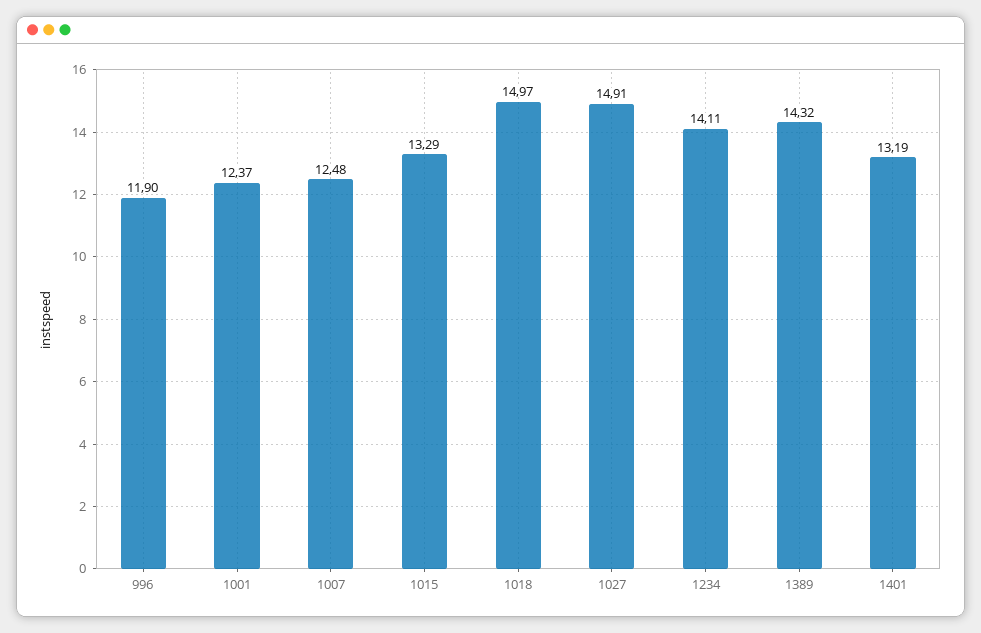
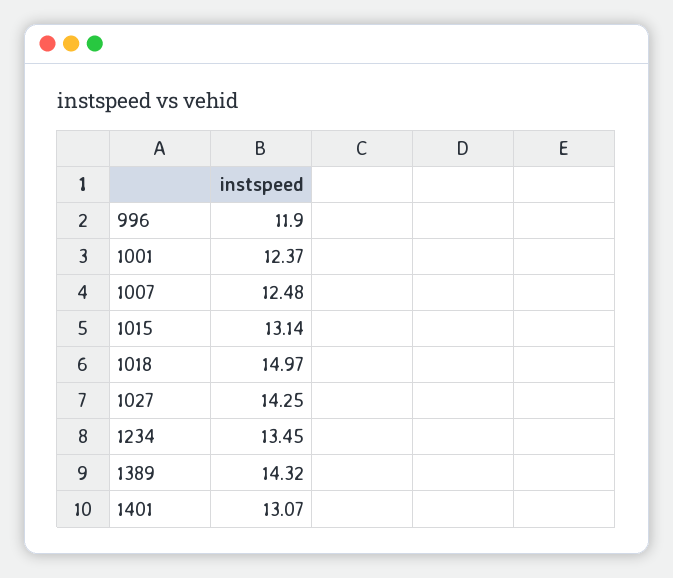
1015: 13.29 -> 13.14
1027: 14.91 -> 14.25
1234: 14.11 -> 13.45
1401: 13.19 -> 13.07

